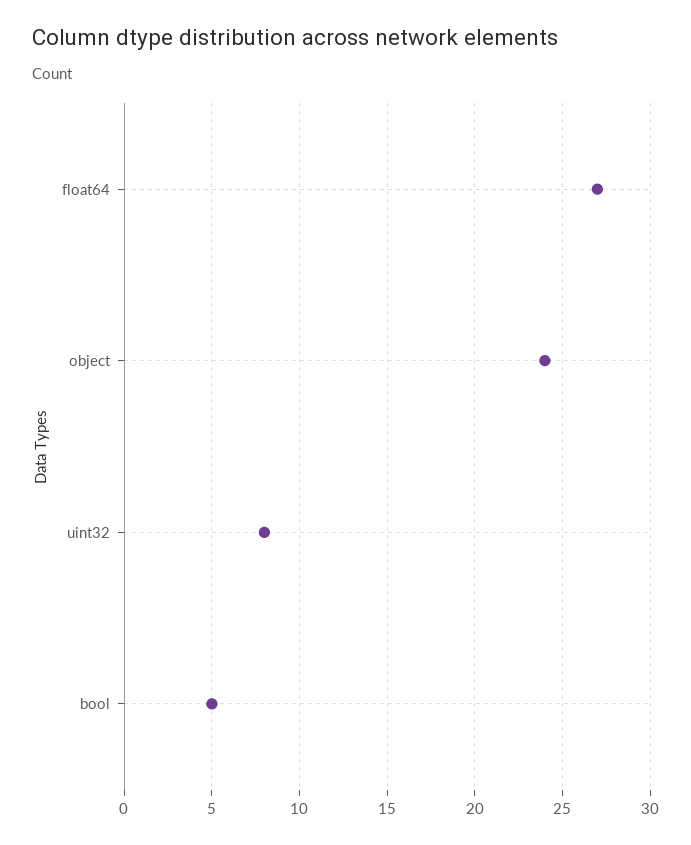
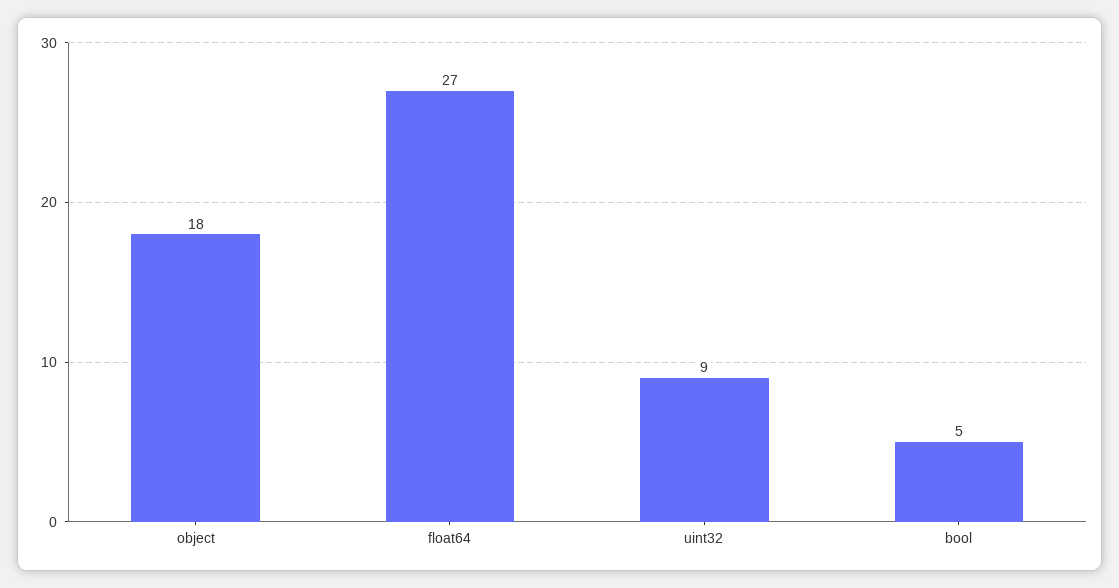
object: 24 -> 18
uint32: 8 -> 9

